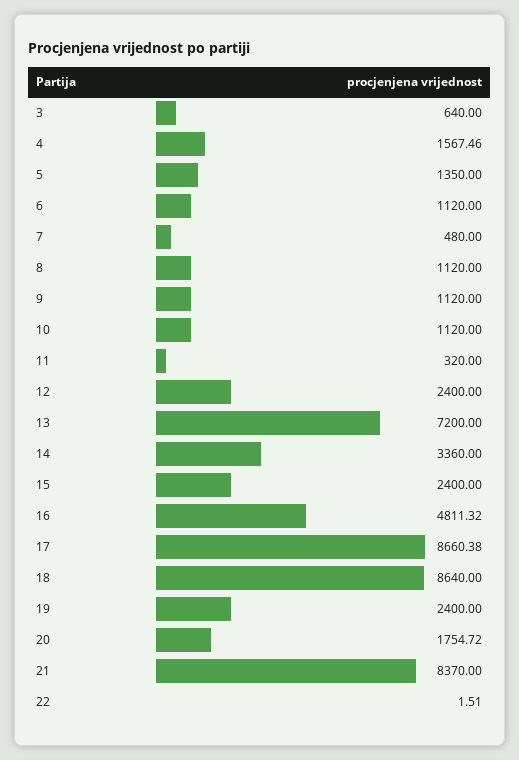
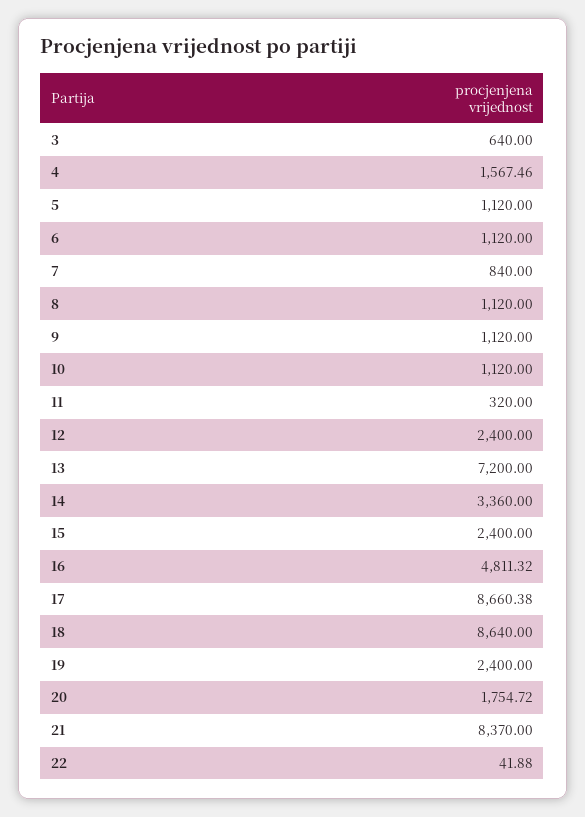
5: 1350 -> 1120
7: 480 -> 840
22: 1.51 -> 41.88

